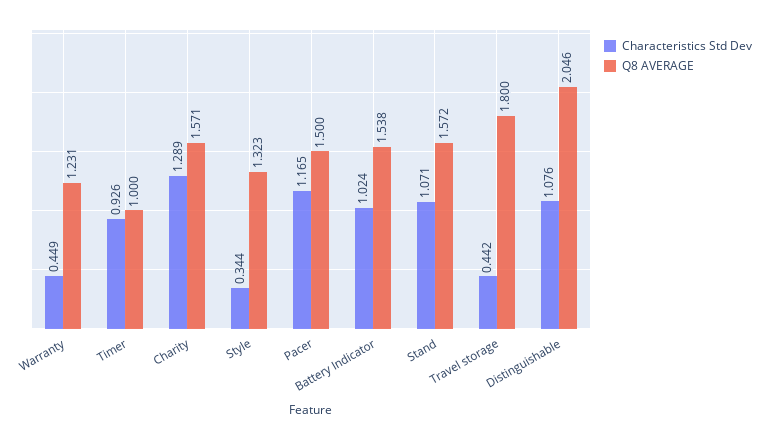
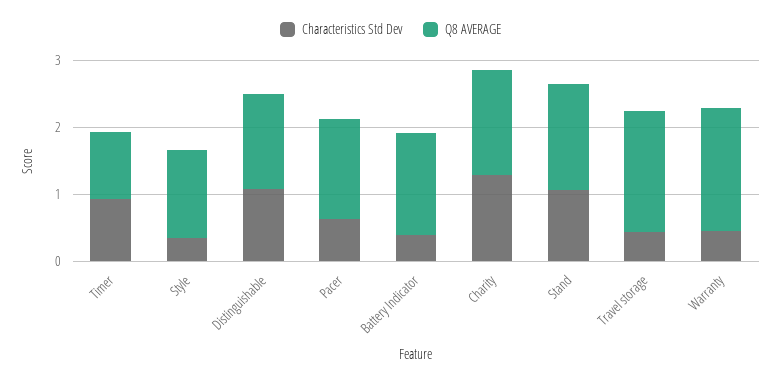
Q8 AVERAGE, Warranty: 1.231 -> 1.8
Characteristics Std Dev, Pacer: 1.165 -> 0.6
Characteristics Std Dev, Battery Indicator: 1.024 -> 0.4
Q8 AVERAGE, Distinguishable: 2.046 -> 1.4

